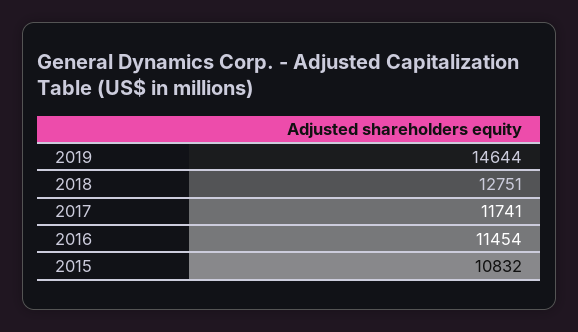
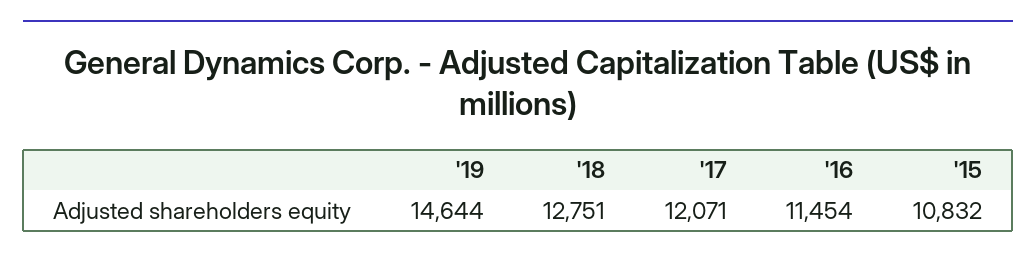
2017: 11741 -> 12071

